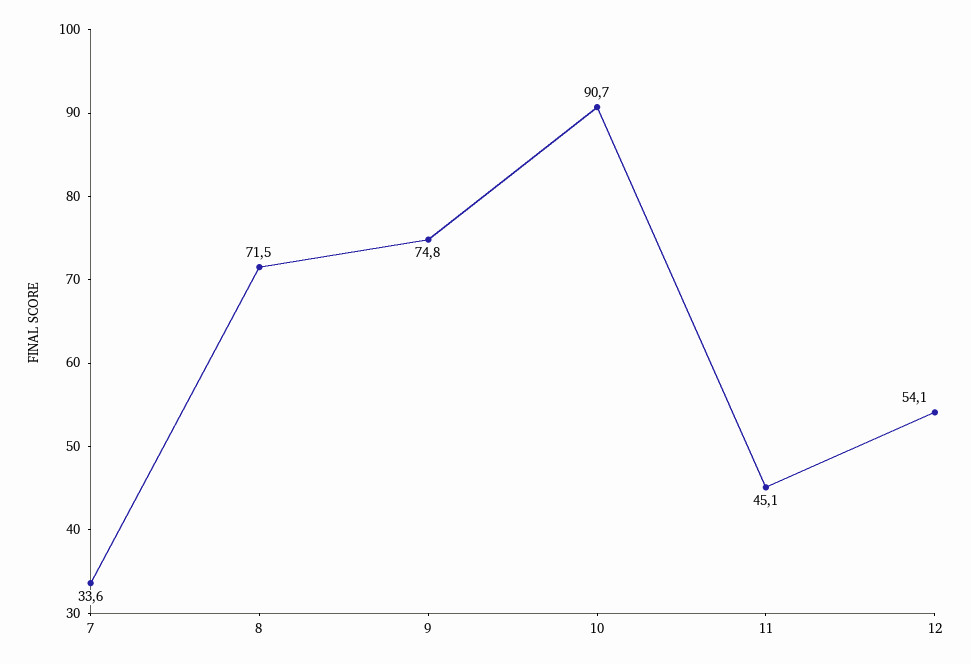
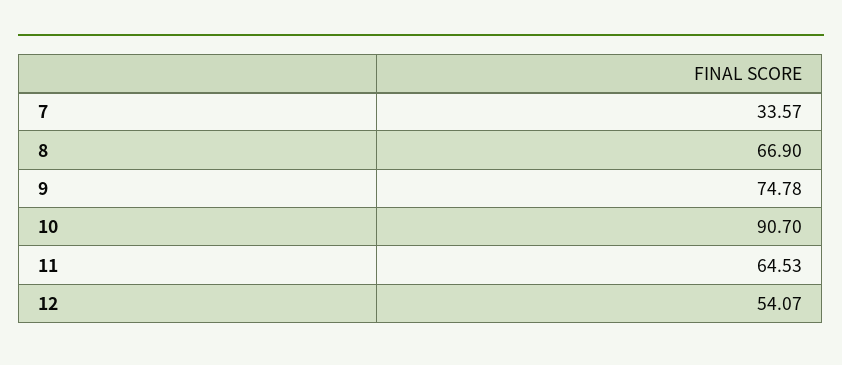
8: 71.5 -> 66.9
11: 45.1 -> 64.53

